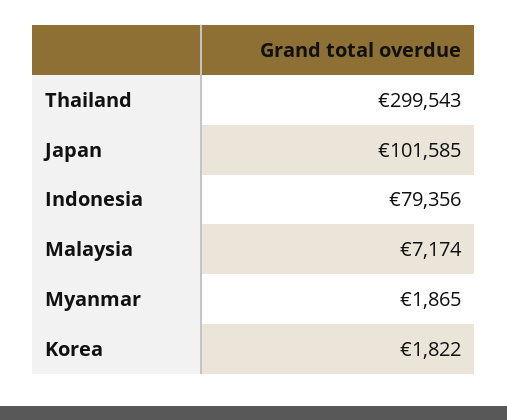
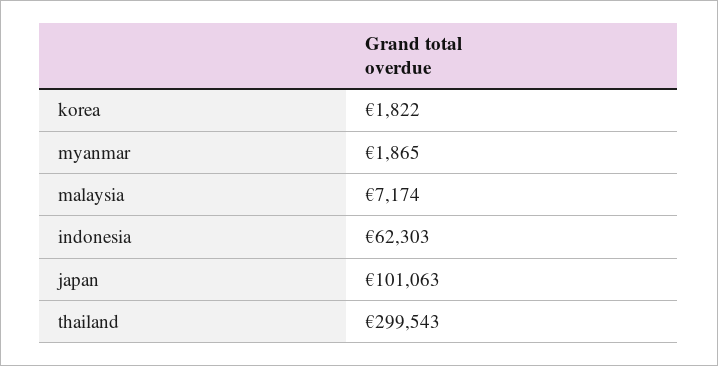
Japan: 101585 -> 101063
Indonesia: 79356 -> 62303

